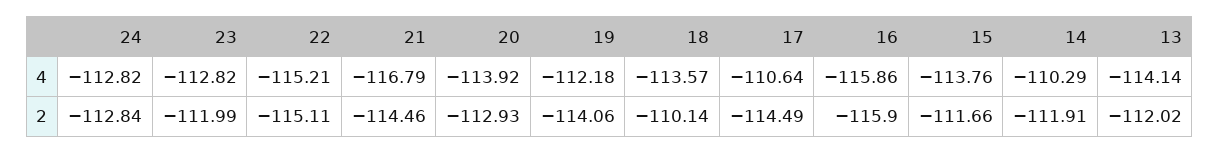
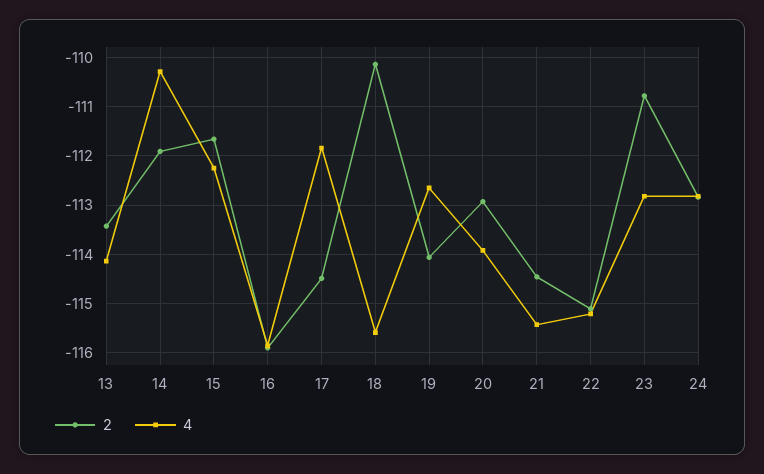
4, 21: -116.79 -> -115.4
4, 19: -112.18 -> -112.6
4, 18: -113.57 -> -115.6
4, 17: -110.64 -> -111.8
4, 15: -113.76 -> -112.2
2, 23: -111.99 -> -110.8
2, 13: -112.02 -> -113.4

